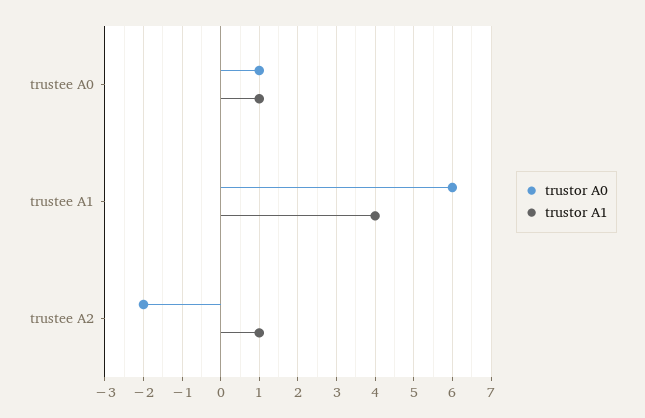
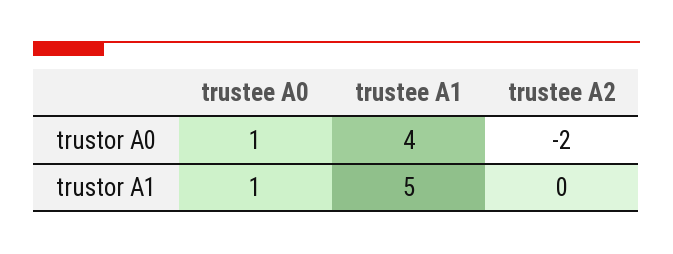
trustor A0, trustee A1: 6 -> 4
trustor A1, trustee A1: 4 -> 5
trustor A1, trustee A2: 1 -> 0

